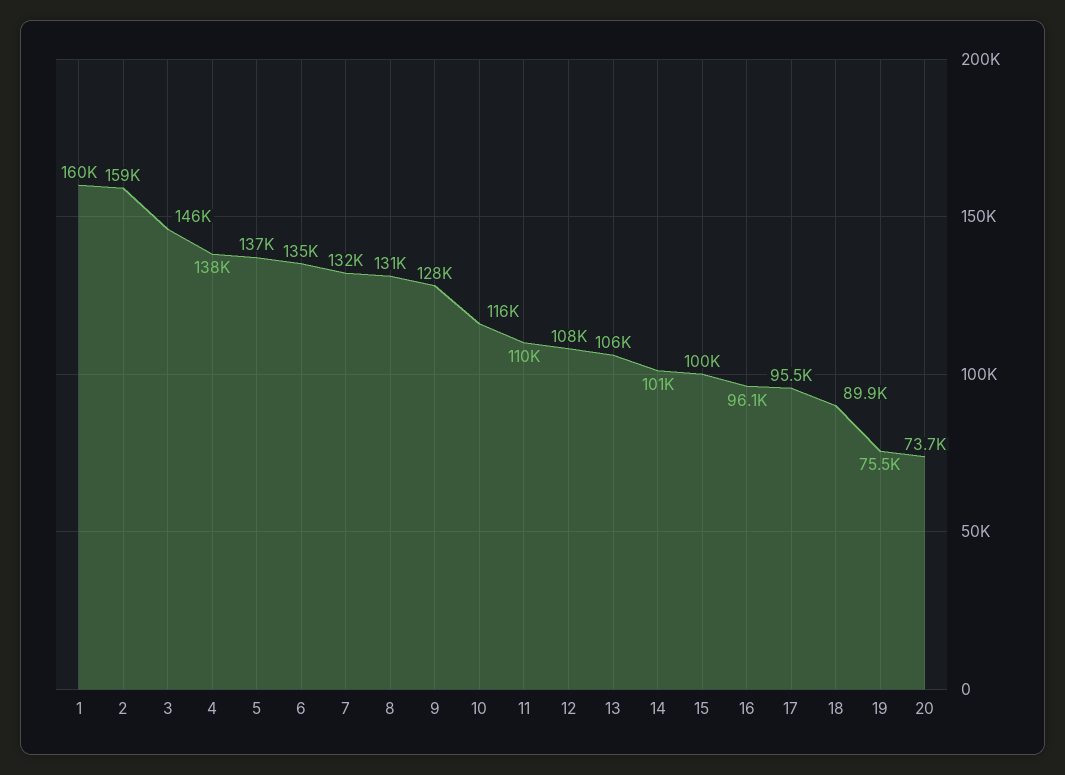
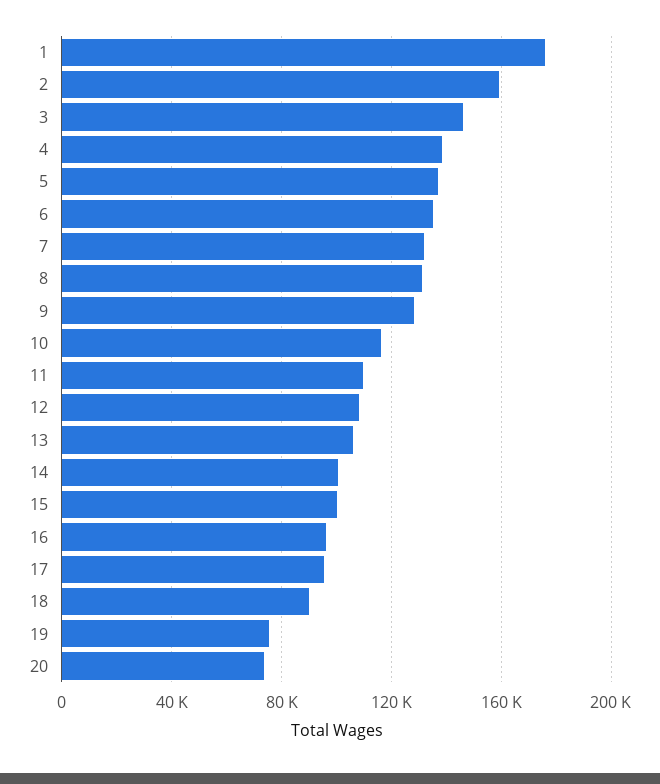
1: 160000 -> 175000

